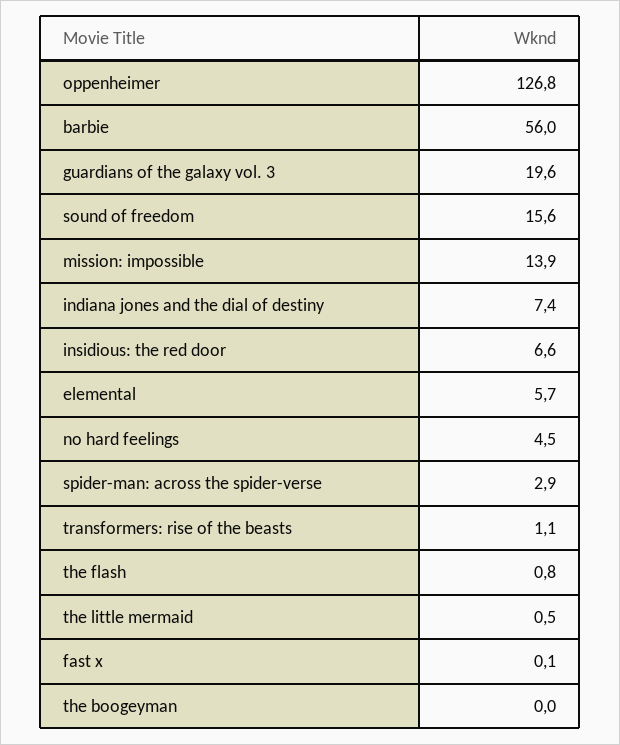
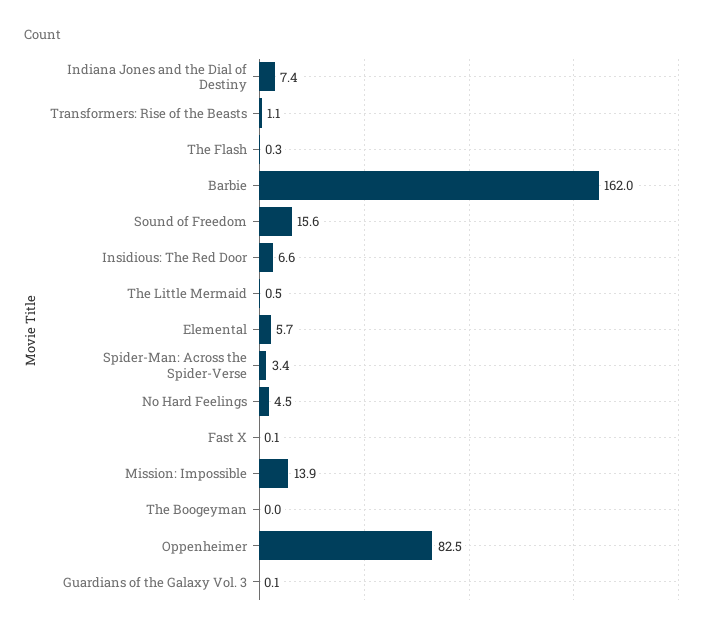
oppenheimer: 126.8 -> 82.5
barbie: 56 -> 162
guardians of the galaxy vol. 3: 19.6 -> 0.1
spider-man: across the spider-verse: 2.9 -> 3.4
the flash: 0.8 -> 0.3

